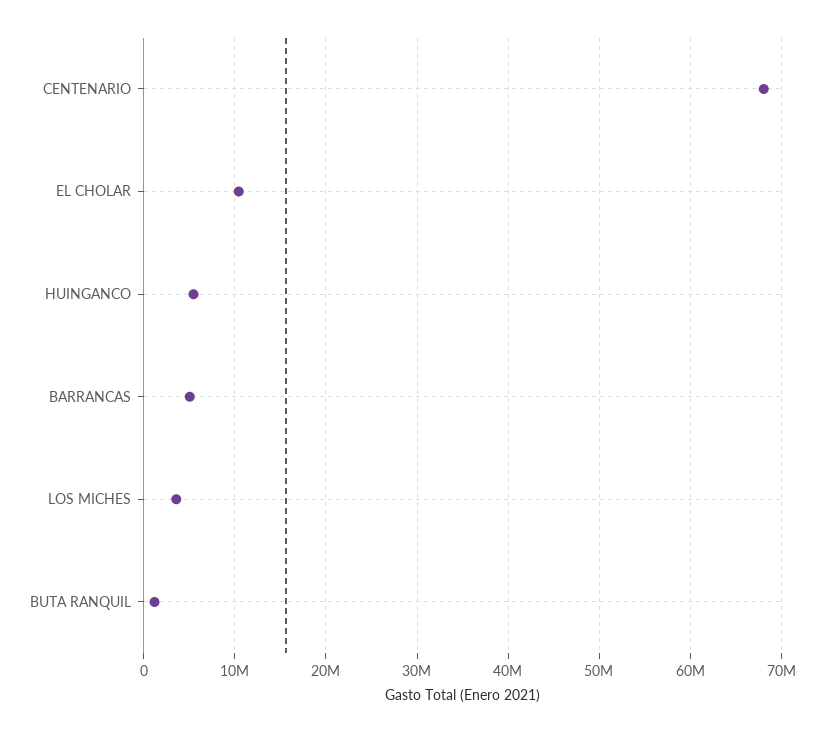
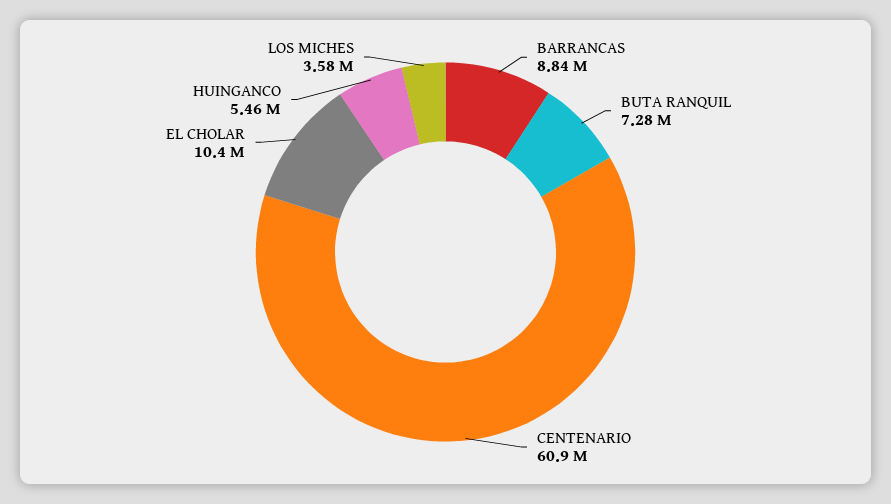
CENTENARIO: 68000000 -> 60900000
BARRANCAS: 5000000 -> 8840000
BUTA RANQUIL: 1000000 -> 7280000

